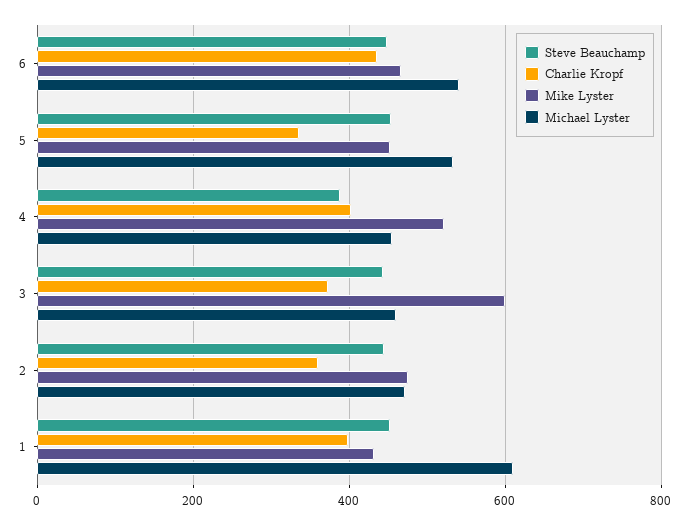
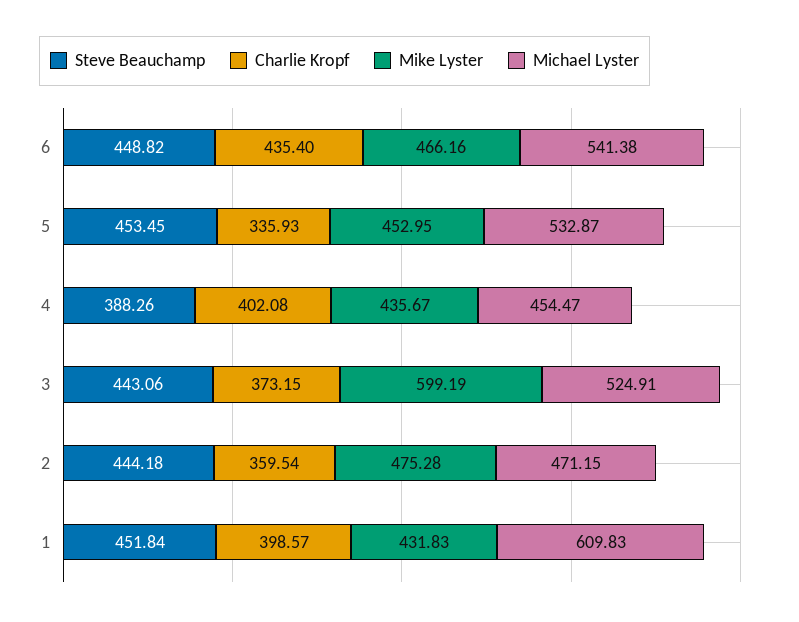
Mike Lyster, 4: 520 -> 435.67
Michael Lyster, 3: 460 -> 524.91

